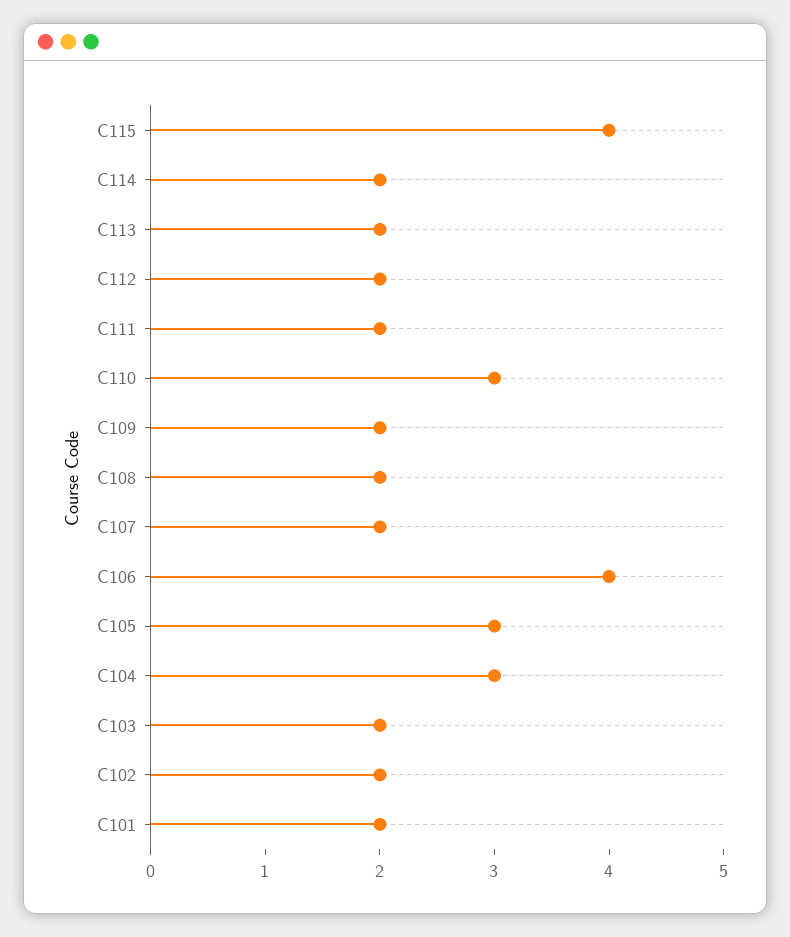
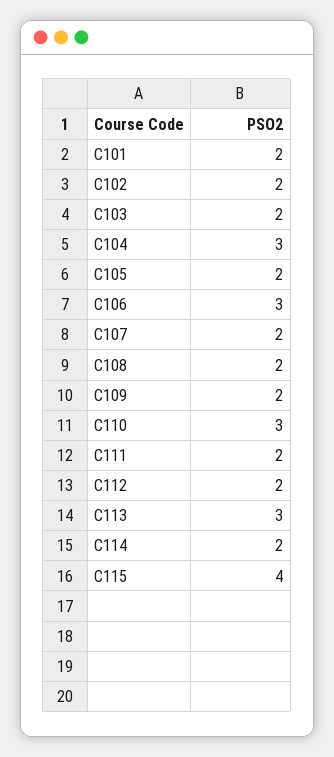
C113: 2 -> 3
C106: 4 -> 3
C105: 3 -> 2

